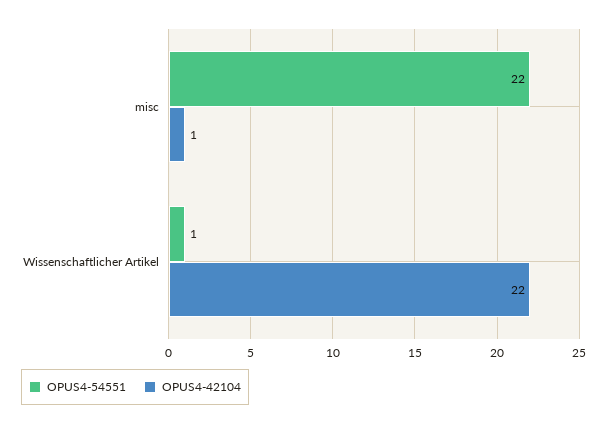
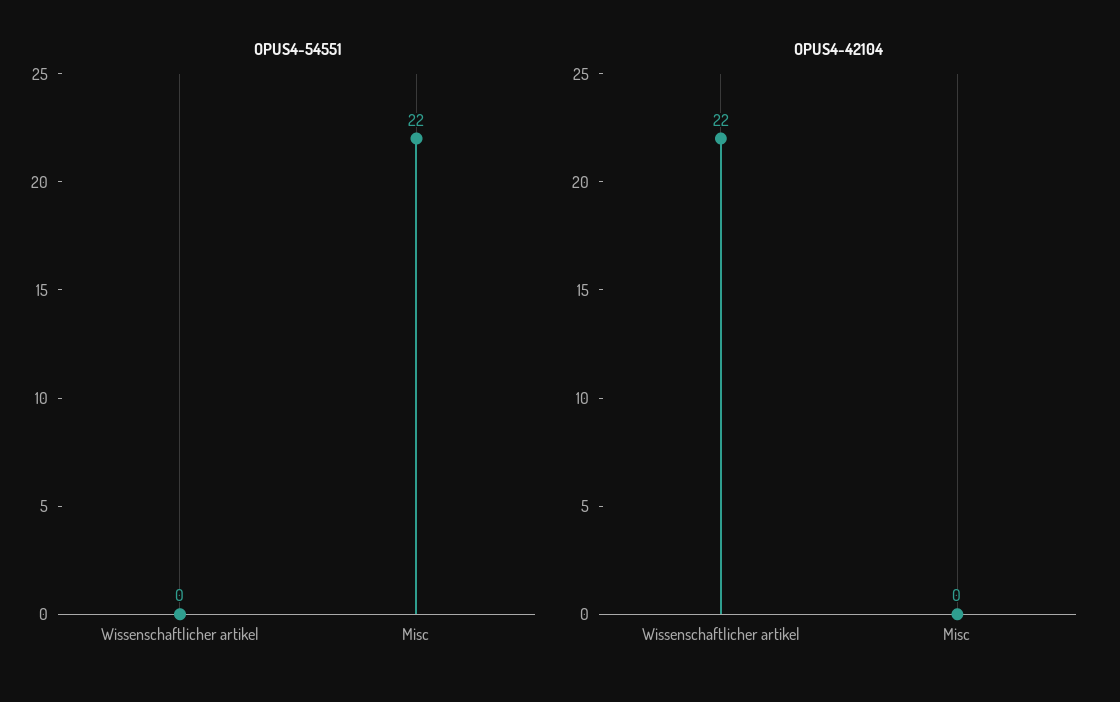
OPUS4-42104, misc: 1 -> 0
OPUS4-54551, Wissenschaftlicher Artikel: 1 -> 0

